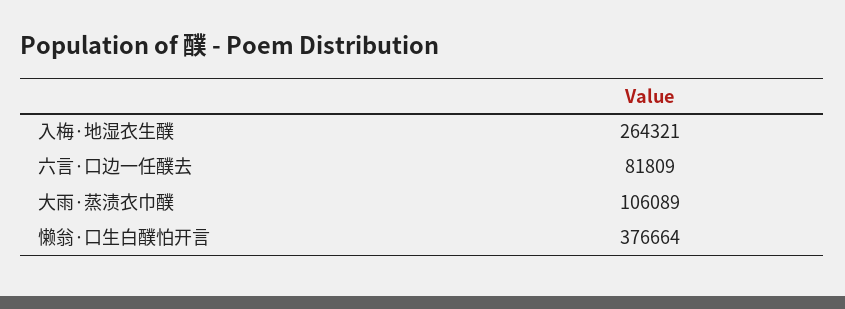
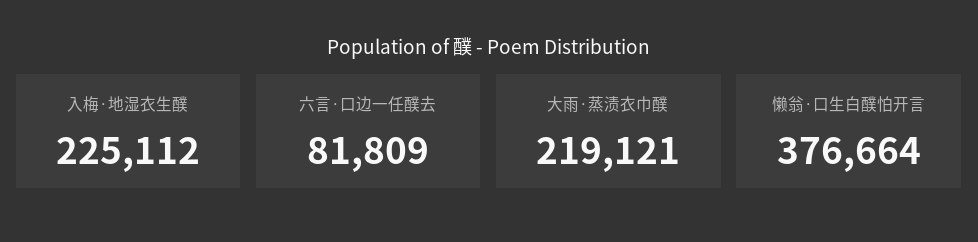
入梅·地湿衣生醭: 264321 -> 225112
大雨·蒸渍衣巾醭: 106089 -> 219121

